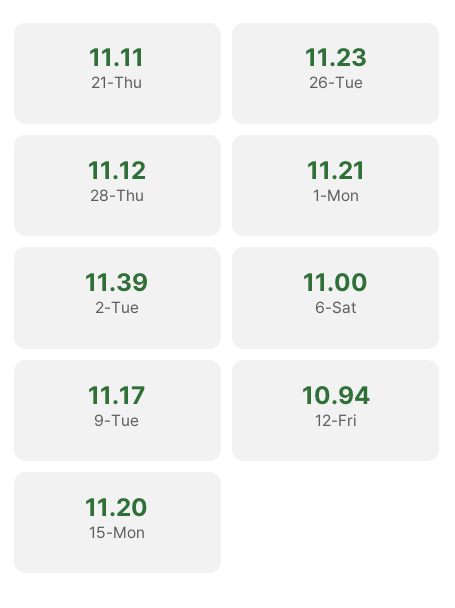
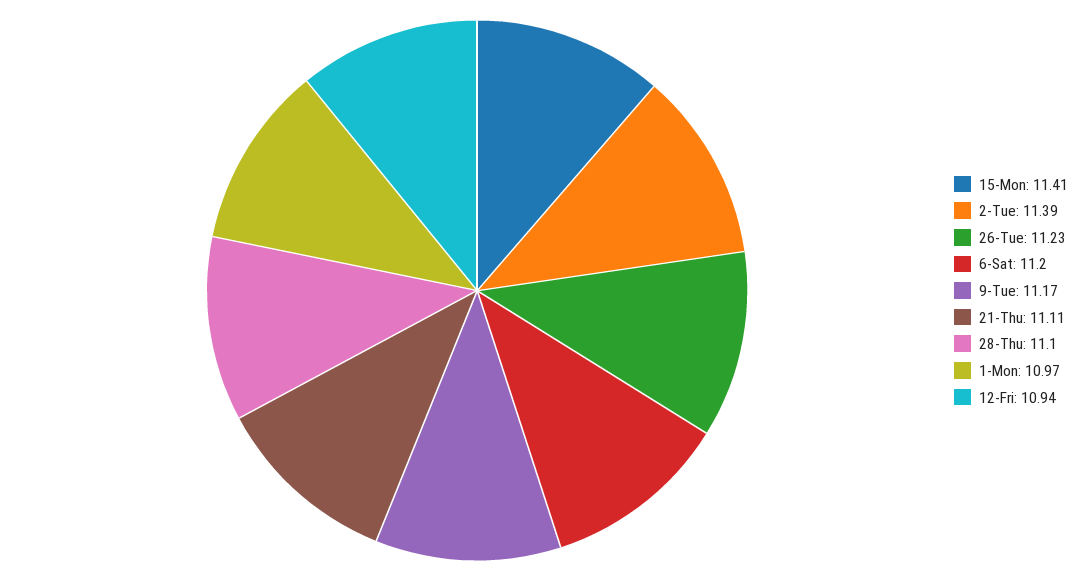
28-Thu: 11.12 -> 11.1
1-Mon: 11.21 -> 10.97
6-Sat: 11 -> 11.2
15-Mon: 11.2 -> 11.41

